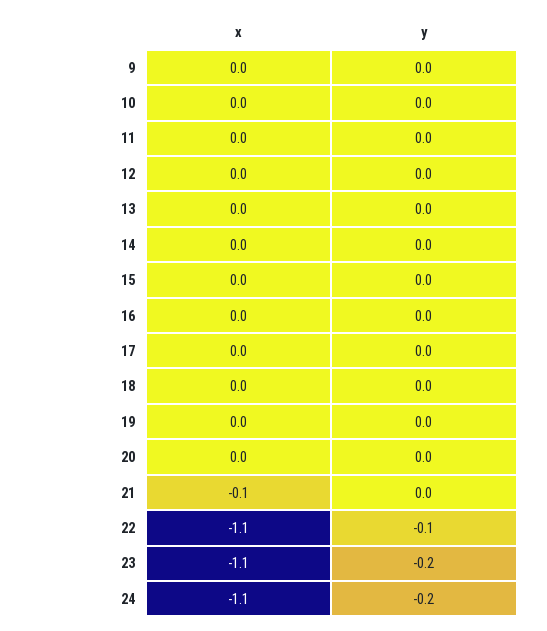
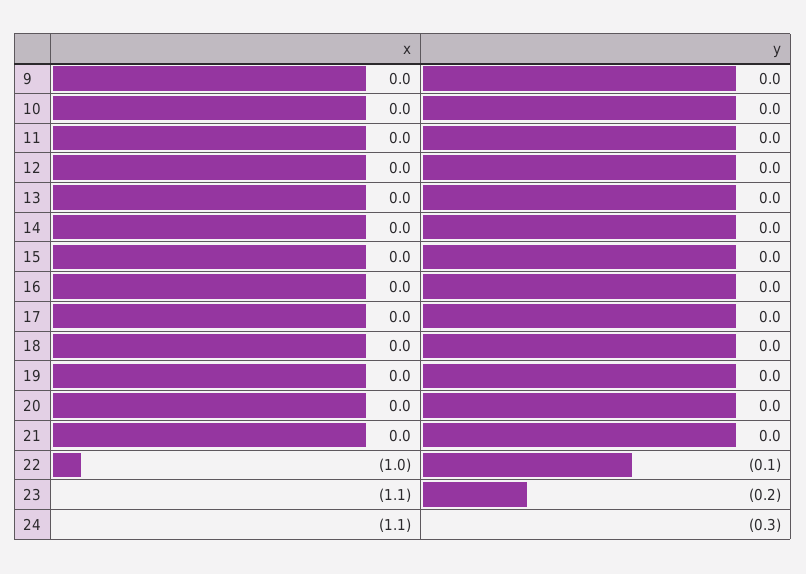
x, 21: -0.1 -> 0
x, 22: -1.1 -> -1
y, 24: -0.2 -> -0.3

